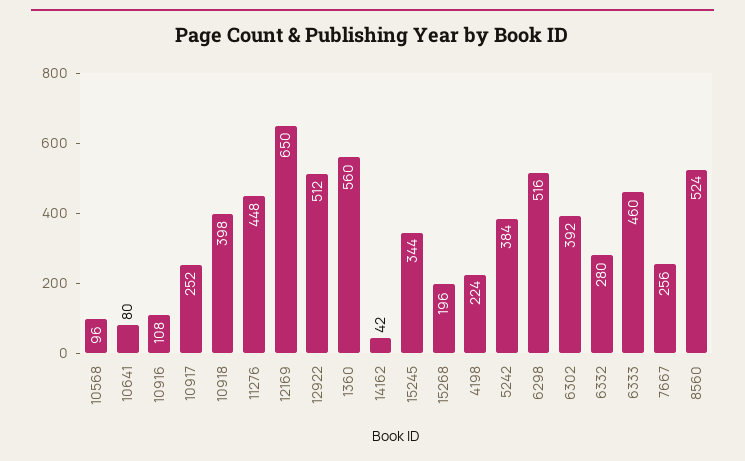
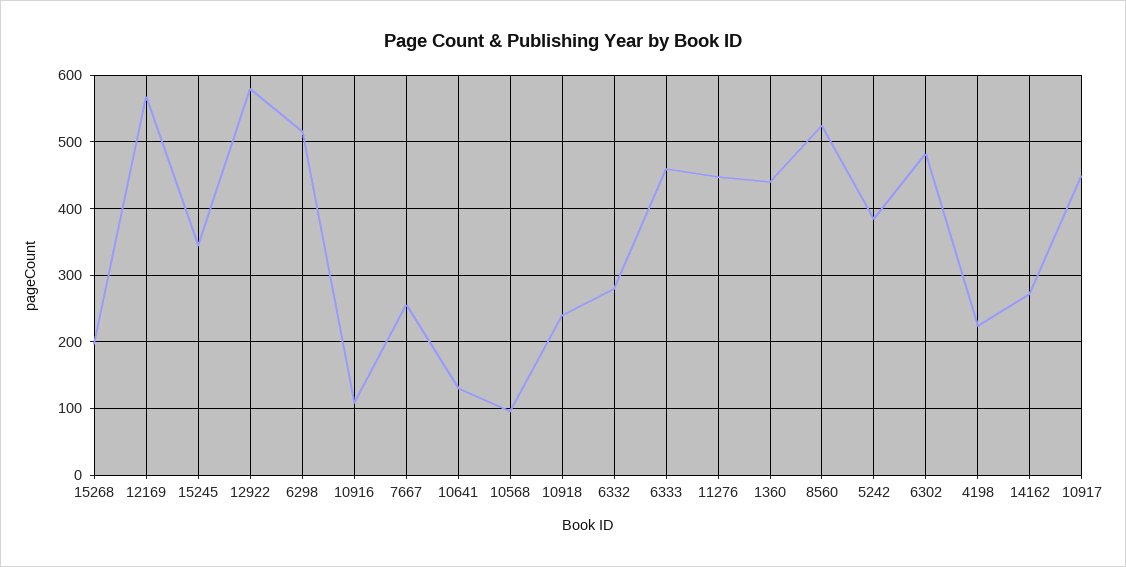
10641: 80 -> 130
10917: 252 -> 450
10918: 398 -> 240
12169: 650 -> 570
12922: 512 -> 580
1360: 560 -> 440
14162: 42 -> 270
6302: 392 -> 480

